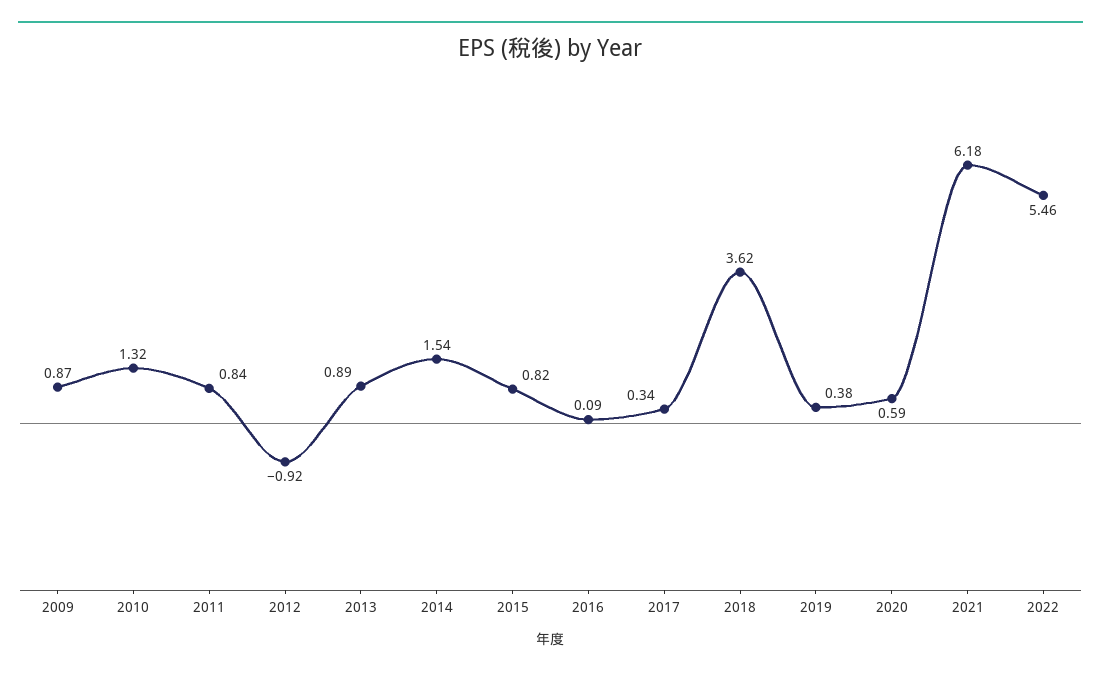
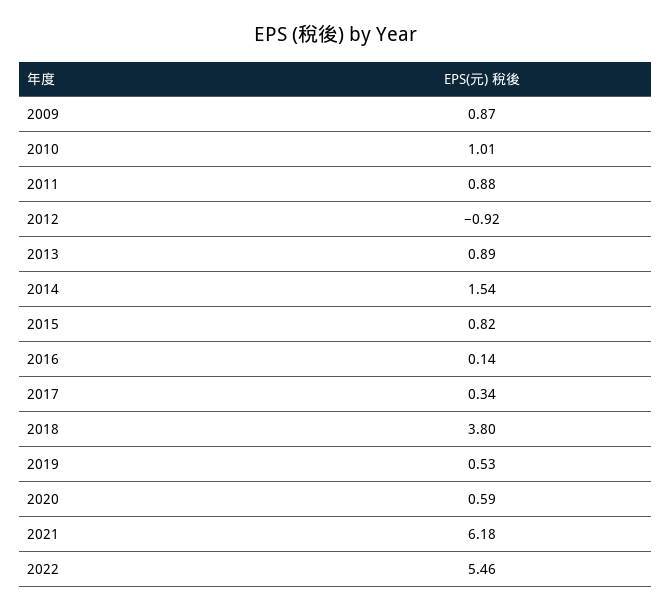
2010: 1.32 -> 1.01
2011: 0.84 -> 0.88
2016: 0.09 -> 0.14
2018: 3.62 -> 3.8
2019: 0.38 -> 0.53

